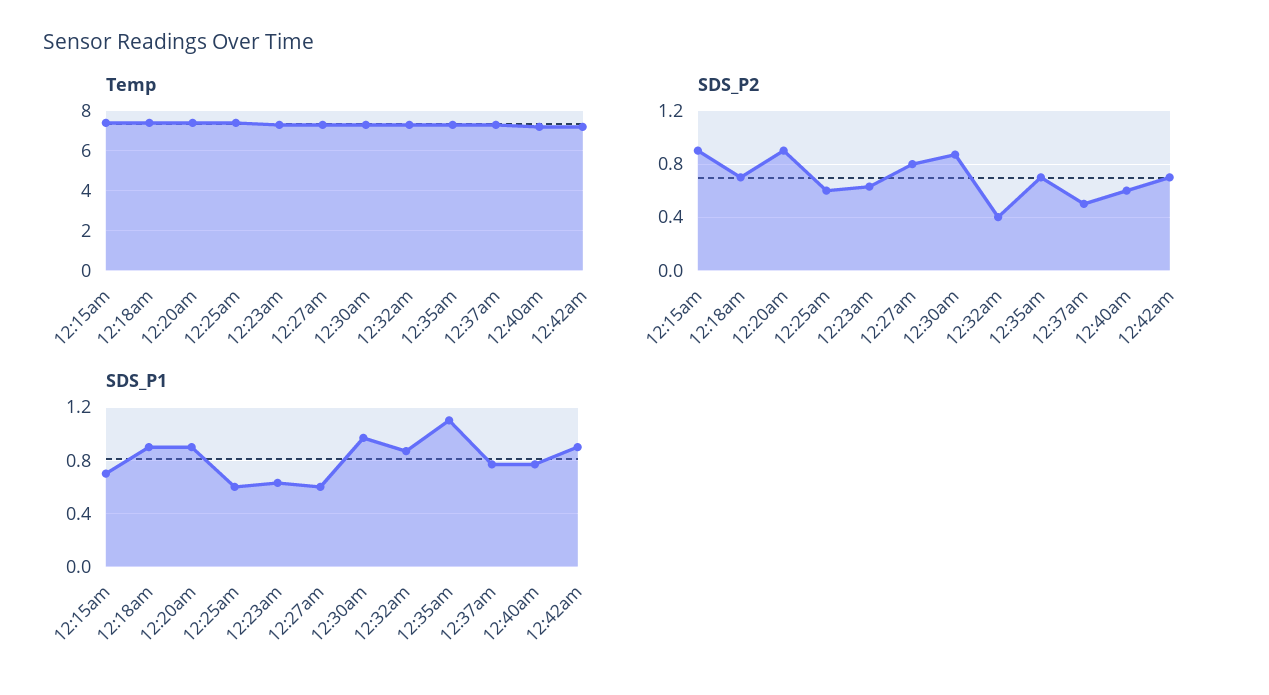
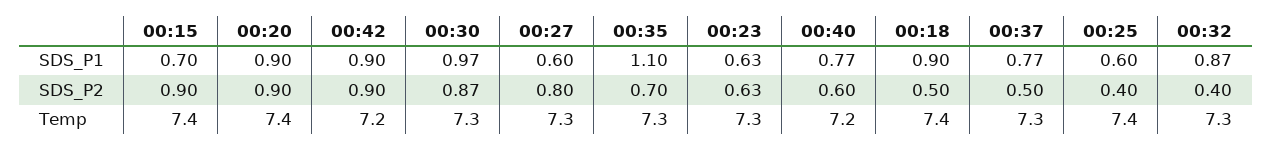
SDS_P2, 12:18am: 0.7 -> 0.5
SDS_P2, 12:25am: 0.6 -> 0.4
SDS_P2, 12:42am: 0.7 -> 0.9

